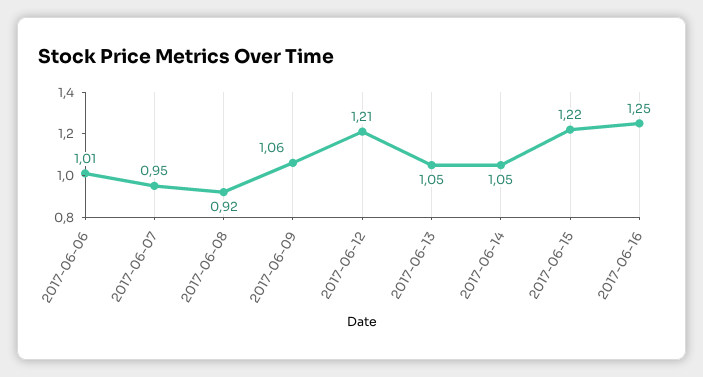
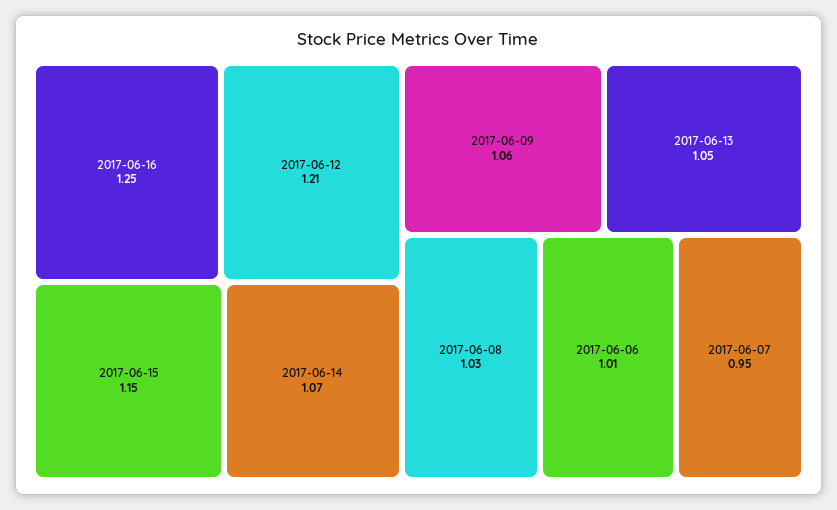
2017-06-08: 0.92 -> 1.03
2017-06-14: 1.05 -> 1.07
2017-06-15: 1.22 -> 1.15

